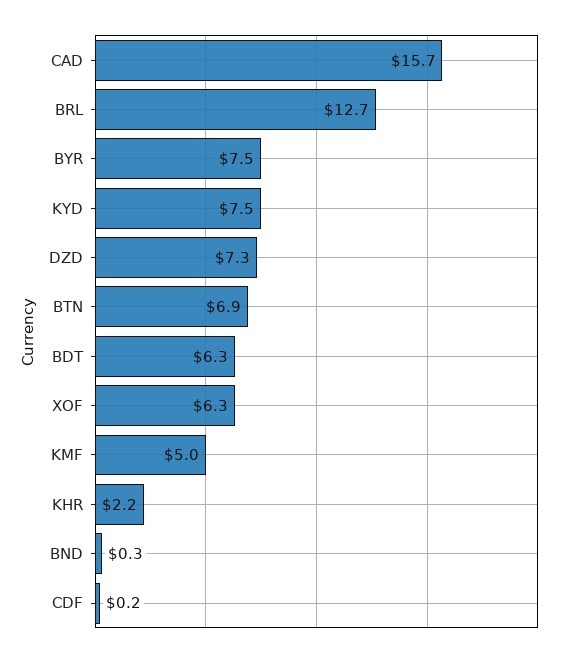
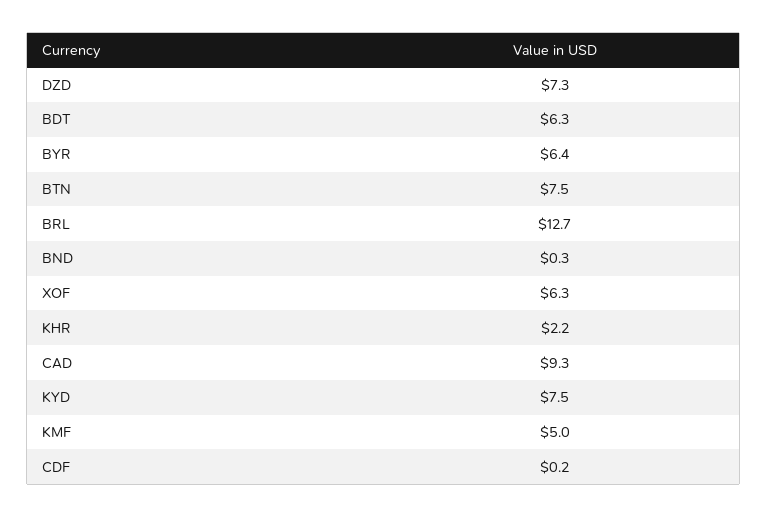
CAD: 15.7 -> 9.3
BYR: 7.5 -> 6.4
BTN: 6.9 -> 7.5

